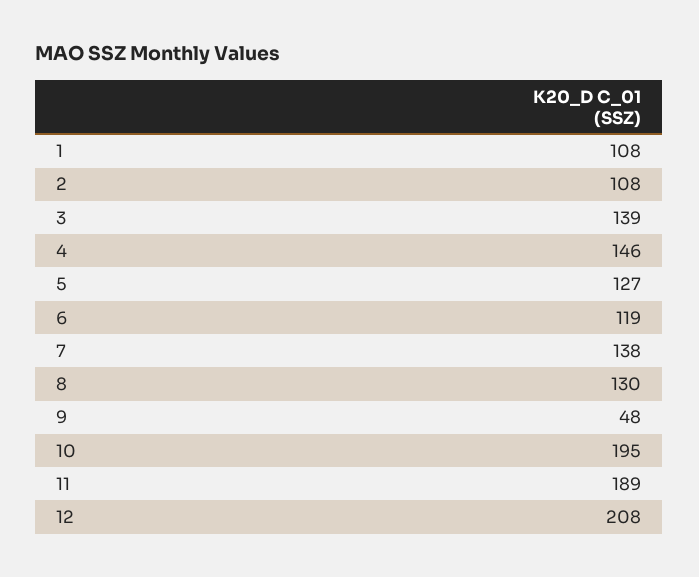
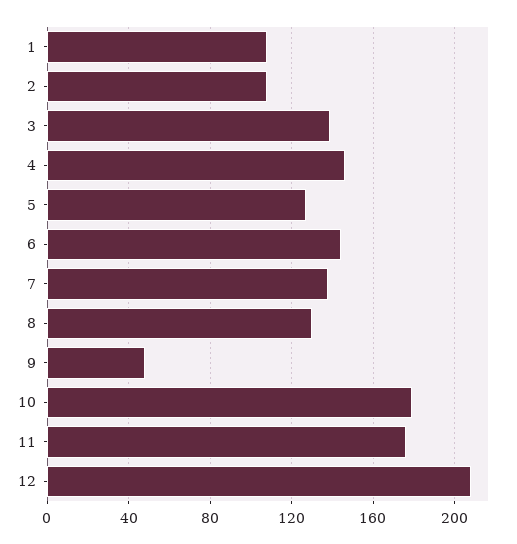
6: 119 -> 145
10: 195 -> 180
11: 189 -> 175

